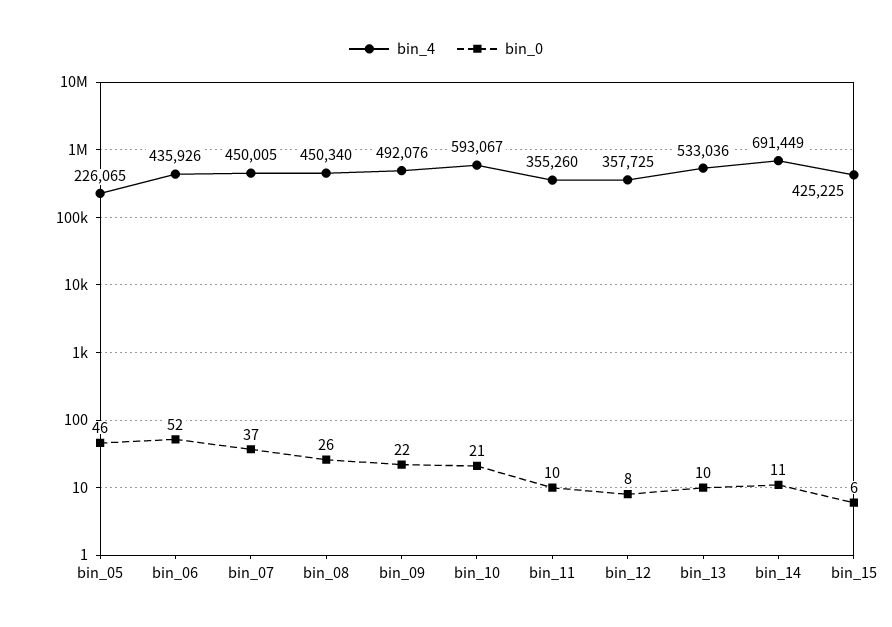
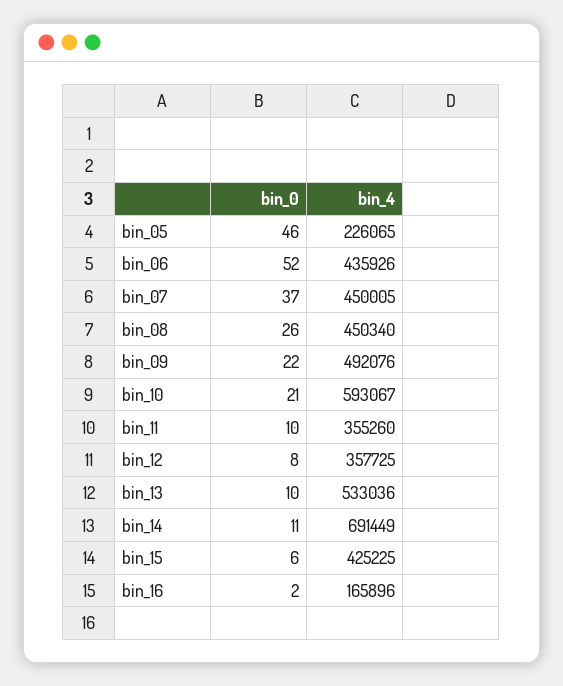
bin_0, bin_16: none -> 2
bin_4, bin_16: none -> 165896

